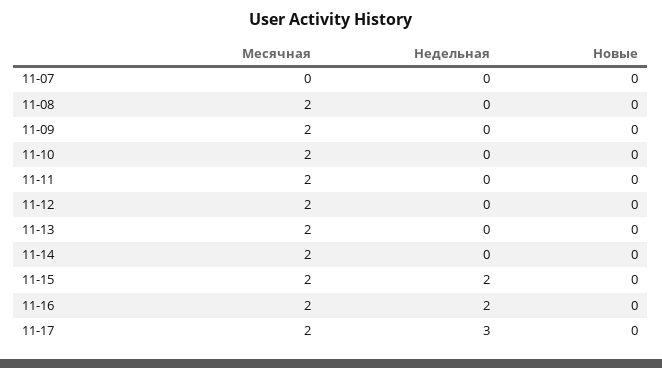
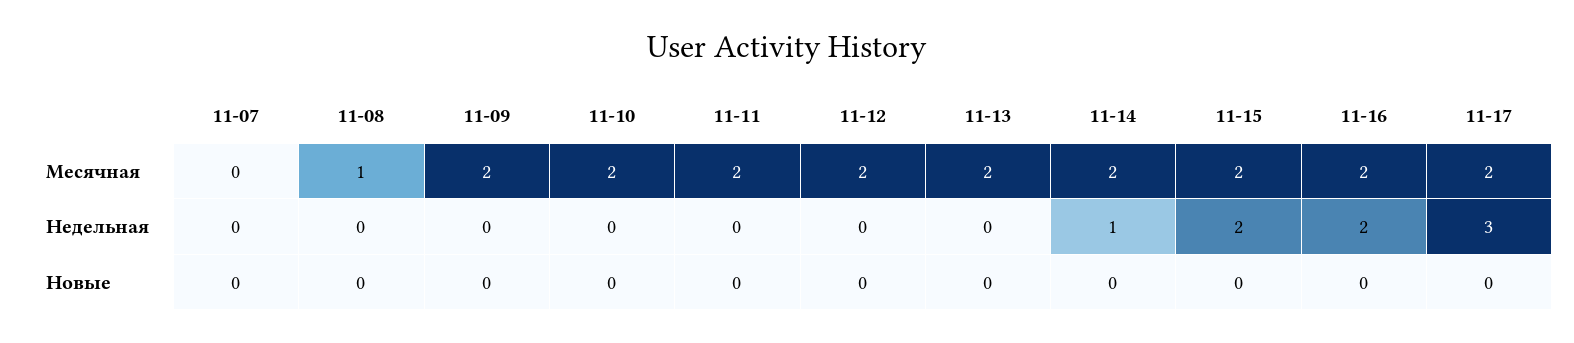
Месячная, 11-08: 2 -> 1
Недельная, 11-14: 0 -> 1

